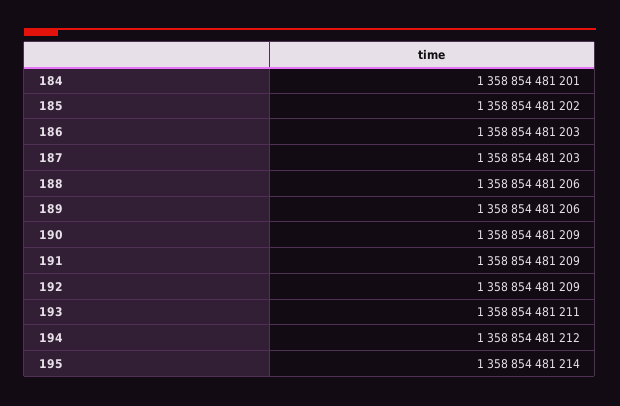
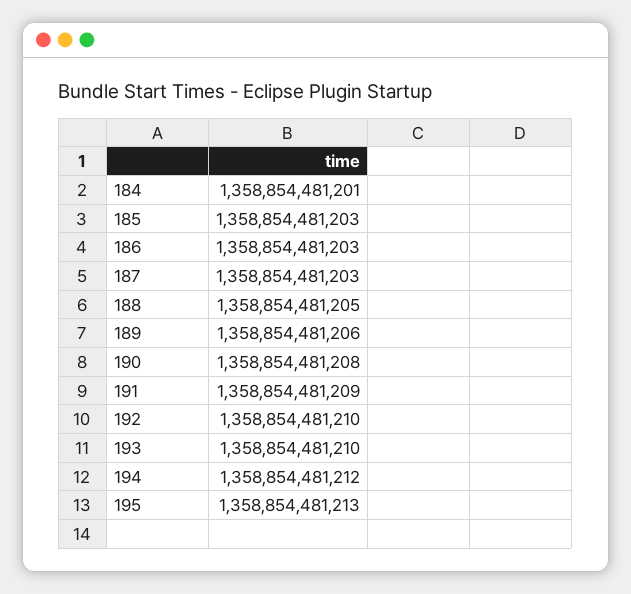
185: 1358854481202 -> 1358854481203
188: 1358854481206 -> 1358854481205
190: 1358854481209 -> 1358854481208
192: 1358854481209 -> 1358854481210
193: 1358854481211 -> 1358854481210
195: 1358854481214 -> 1358854481213

